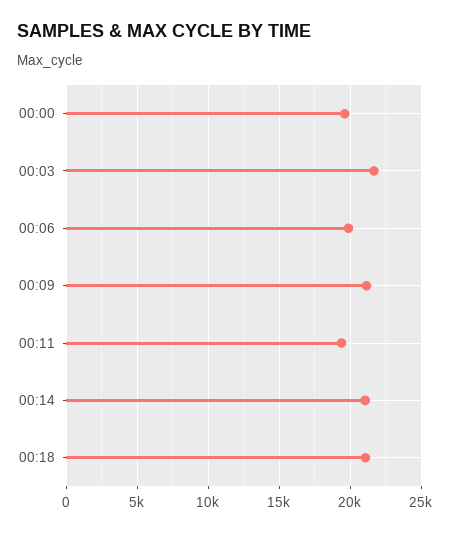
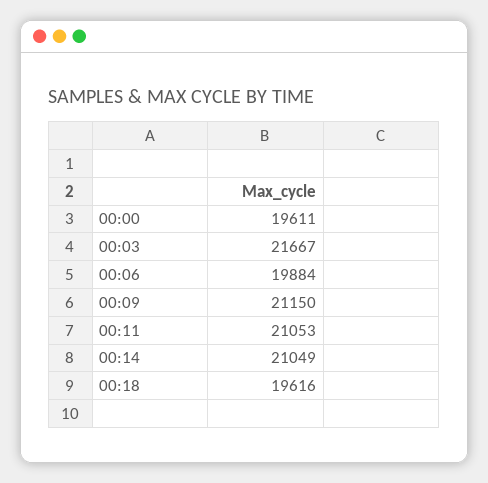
00:11: 19500 -> 21053
00:18: 21000 -> 19616

